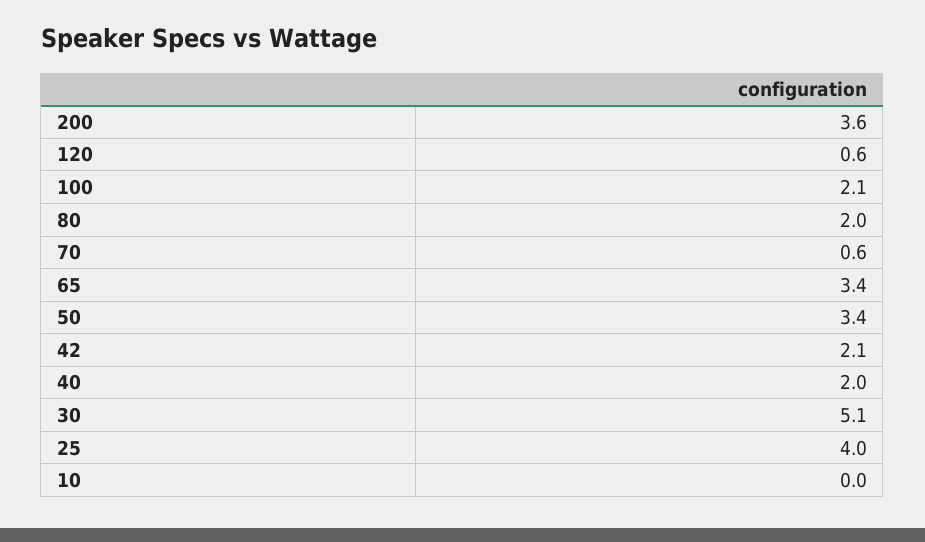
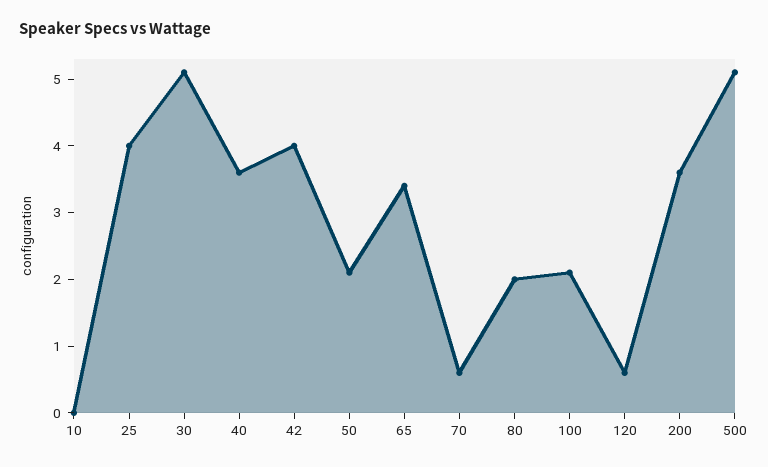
50: 3.4 -> 2
42: 2.1 -> 4
40: 2 -> 3.5
500: none -> 5

